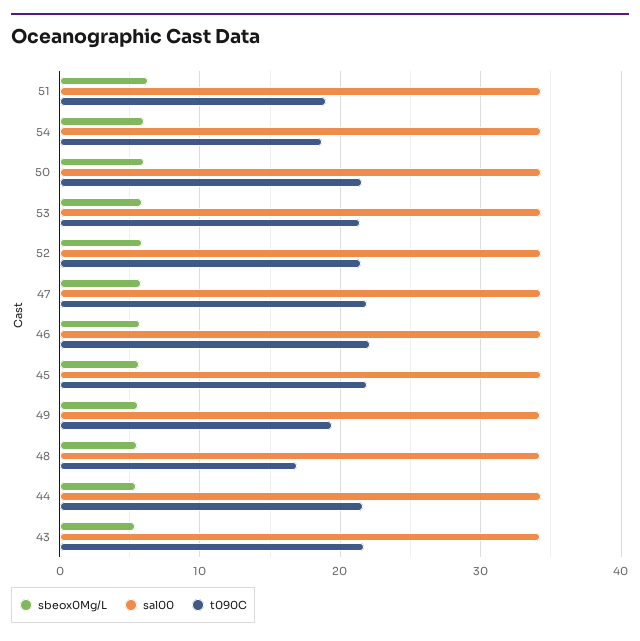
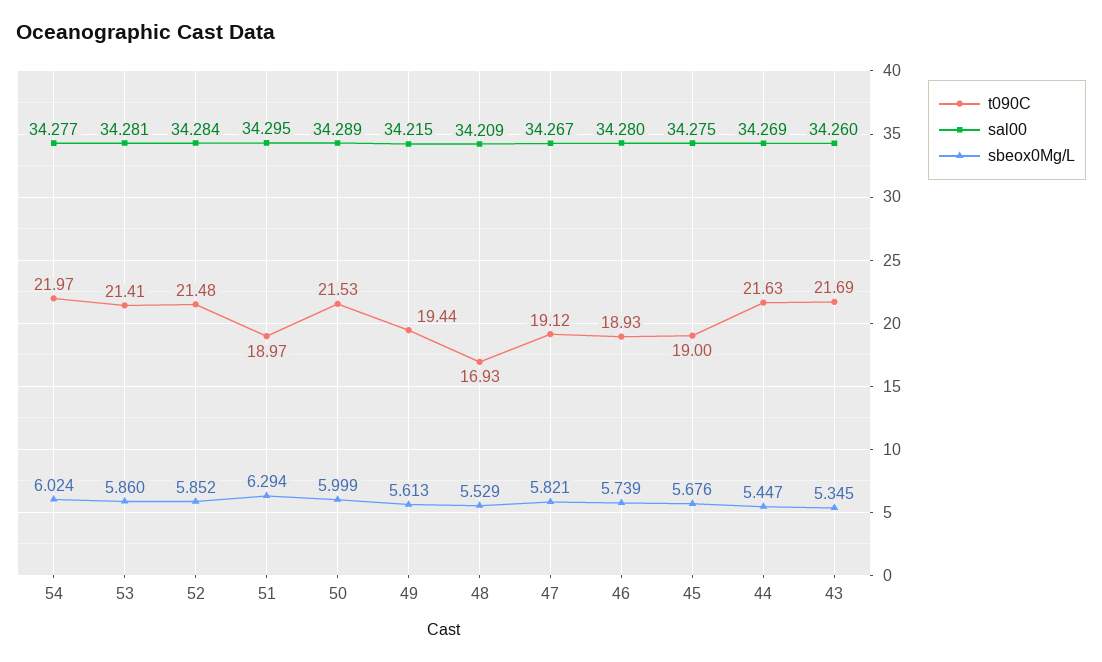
t090C, 54: 19 -> 21.97
t090C, 47: 22 -> 19.12
t090C, 46: 22 -> 18.93
t090C, 45: 22 -> 19

